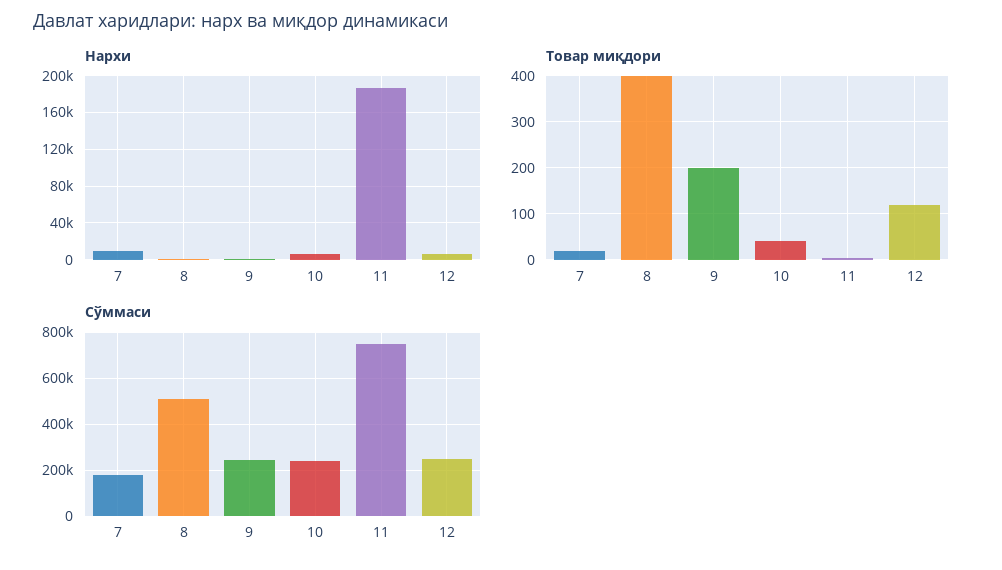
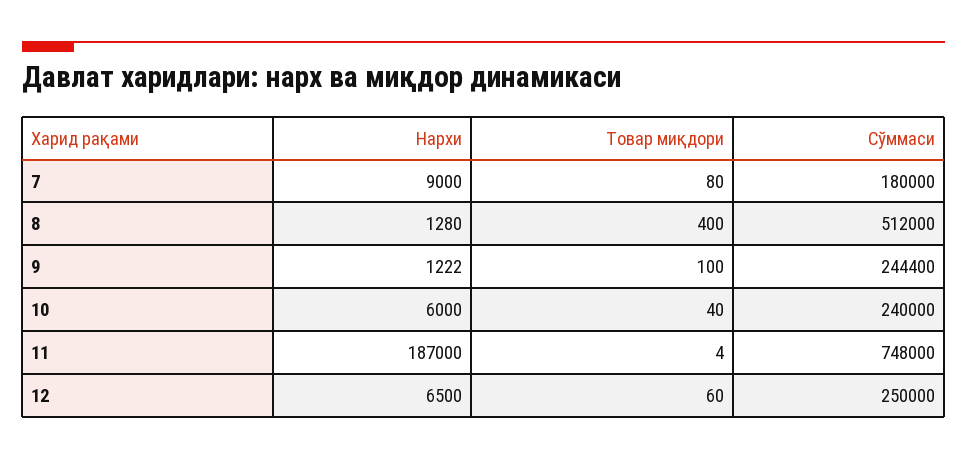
Товар миқдори, 7: 20 -> 80
Товар миқдори, 9: 200 -> 100
Товар миқдори, 12: 120 -> 60

